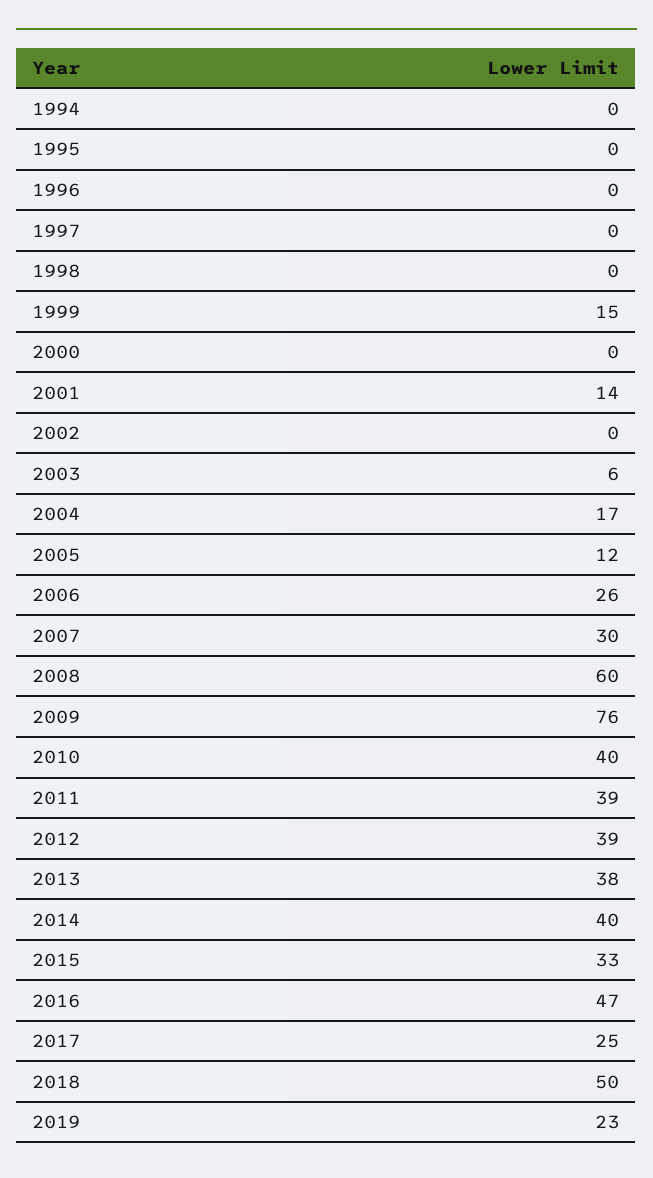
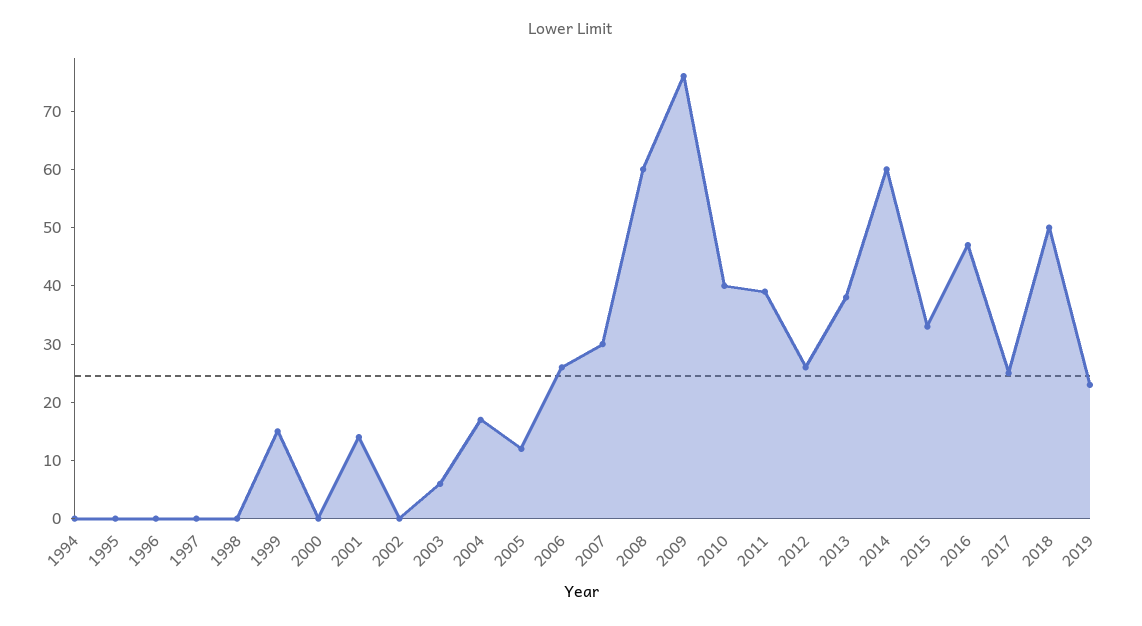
2012: 39 -> 25
2014: 40 -> 60

